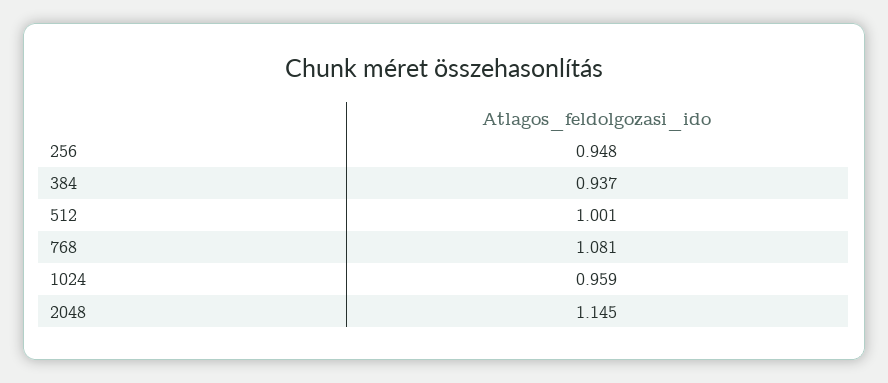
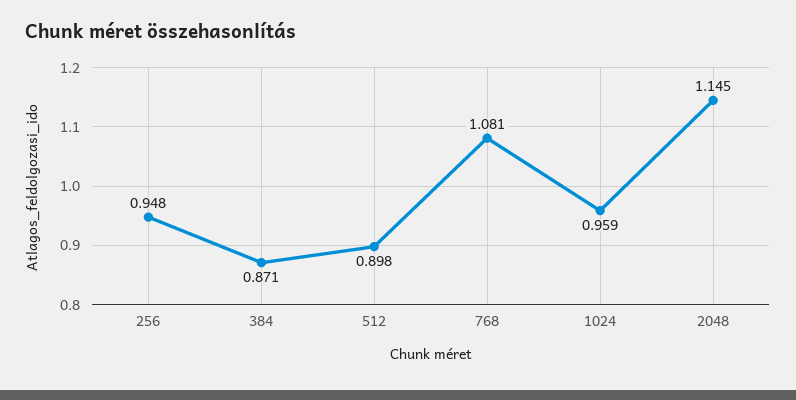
384: 0.937 -> 0.871
512: 1.001 -> 0.898

